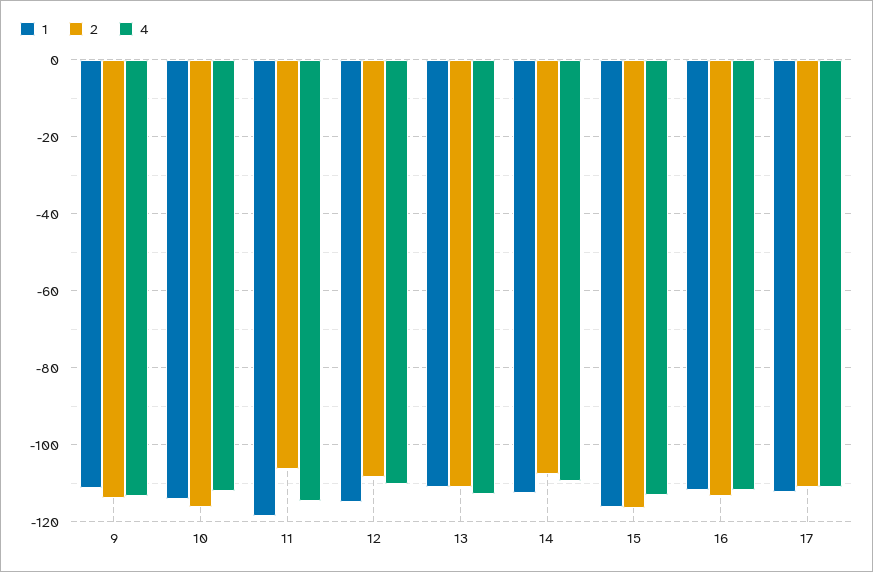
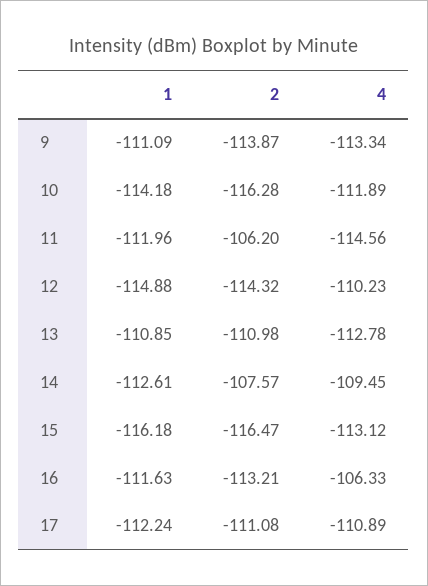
1, 11: -118 -> -111.96
2, 12: -108 -> -114.32
4, 16: -112 -> -106.33

